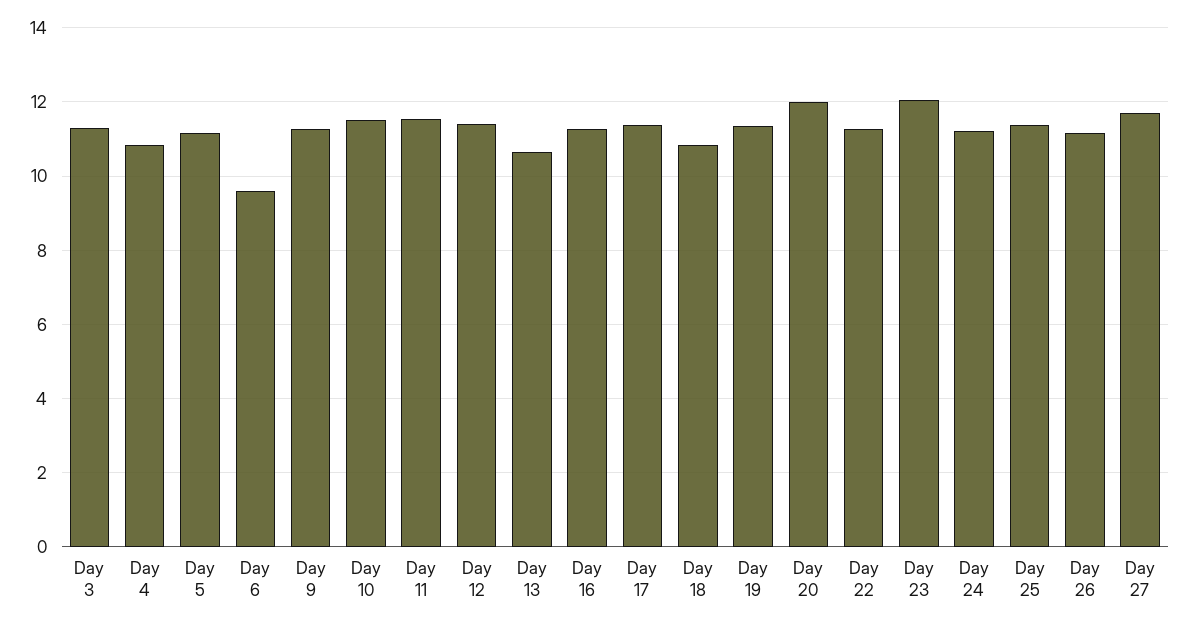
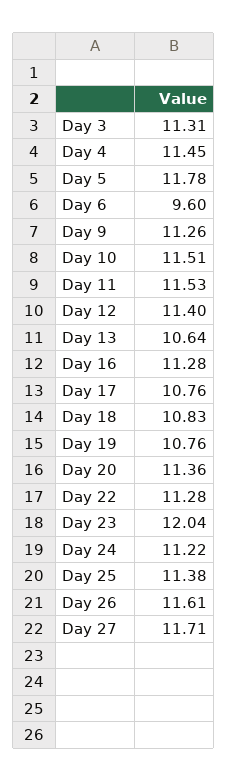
Day 4: 10.8 -> 11.45
Day 5: 11.2 -> 11.78
Day 17: 11.4 -> 10.76
Day 19: 11.4 -> 10.76
Day 20: 12 -> 11.36
Day 26: 11.2 -> 11.61

